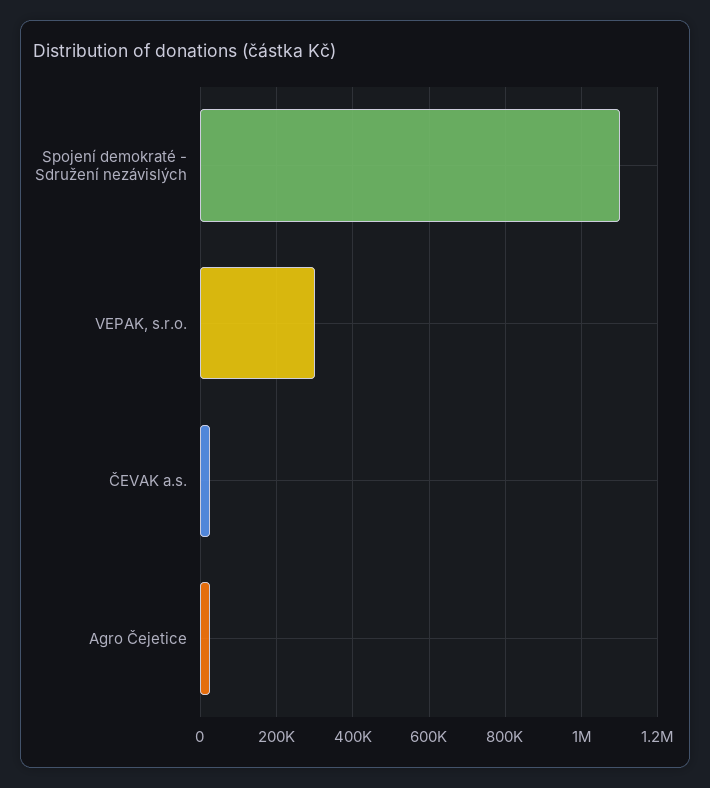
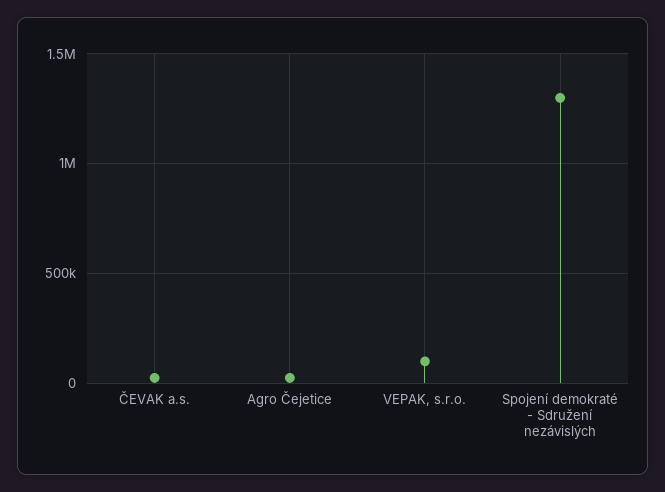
Spojení demokraté - Sdružení nezávislých: 1100000 -> 1300000
VEPAK, s.r.o.: 300000 -> 100000

